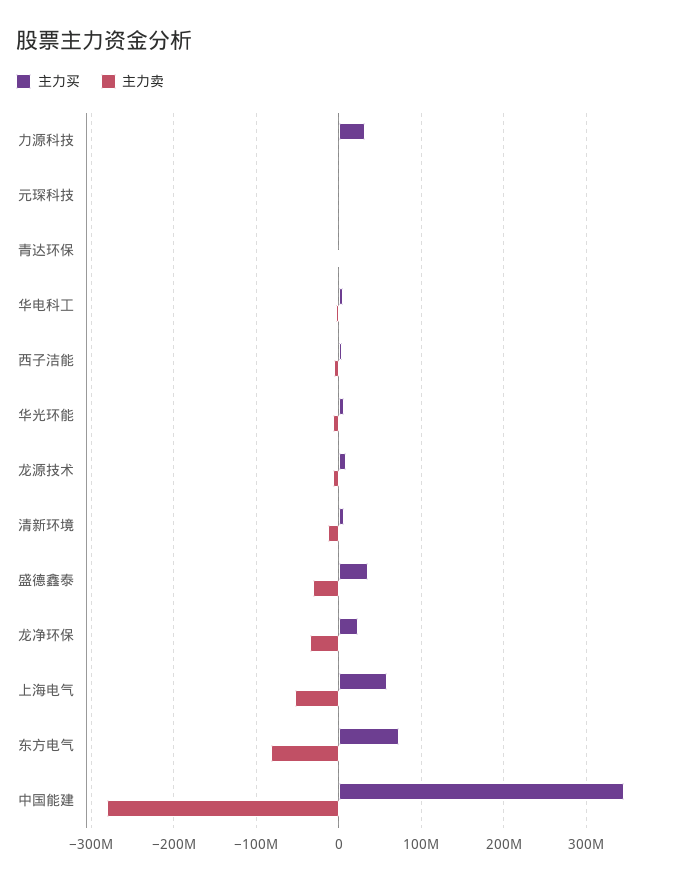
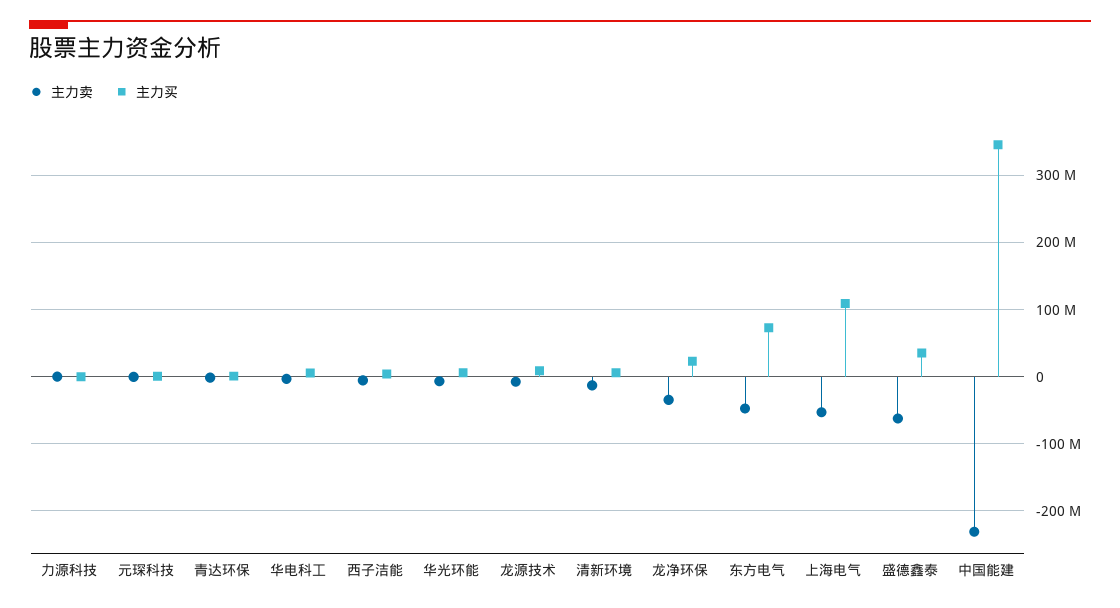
主力买, 力源科技: 30000000 -> 0
主力卖, 盛德鑫泰: -30000000 -> -60000000
主力买, 上海电气: 60000000 -> 110000000
主力卖, 东方电气: -80000000 -> -50000000
主力卖, 中国能建: -280000000 -> -230000000

